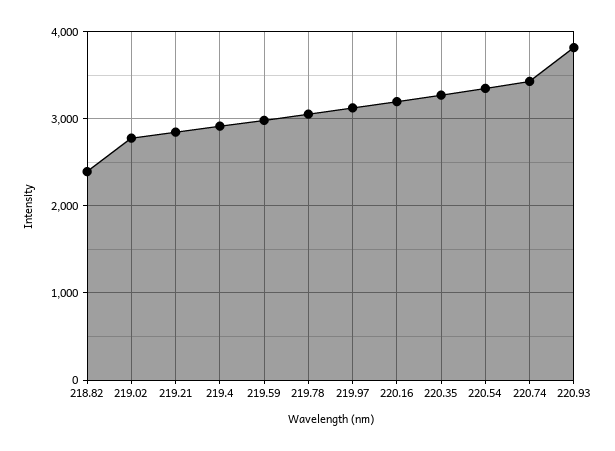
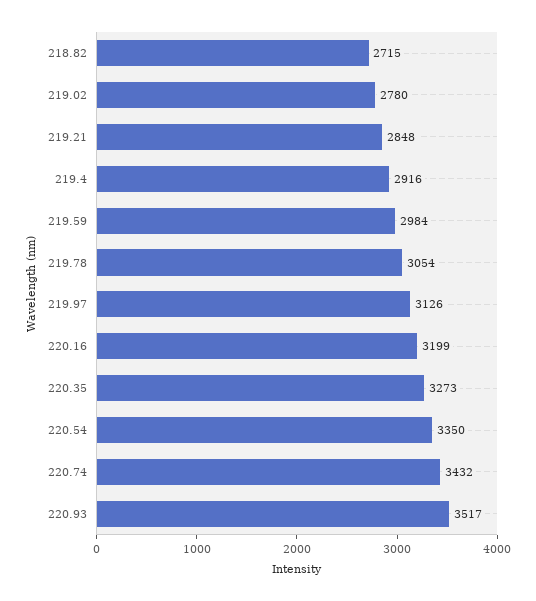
218.82: 2400 -> 2715
220.93: 3800 -> 3517

